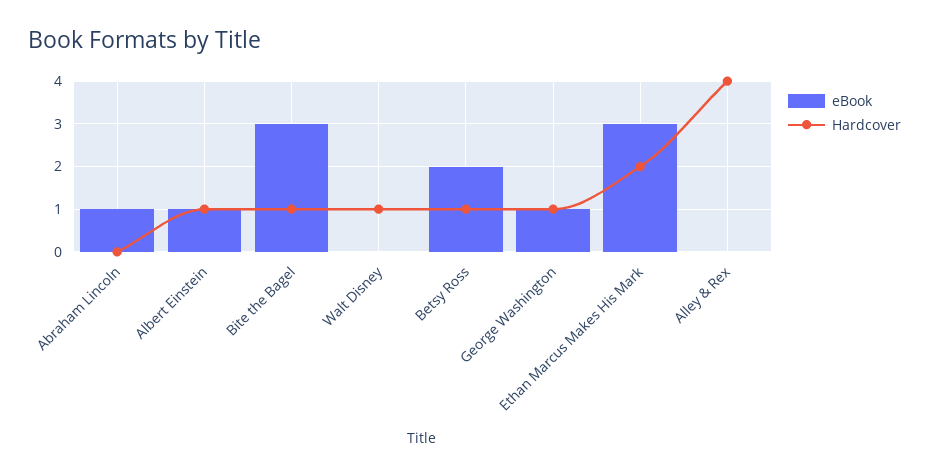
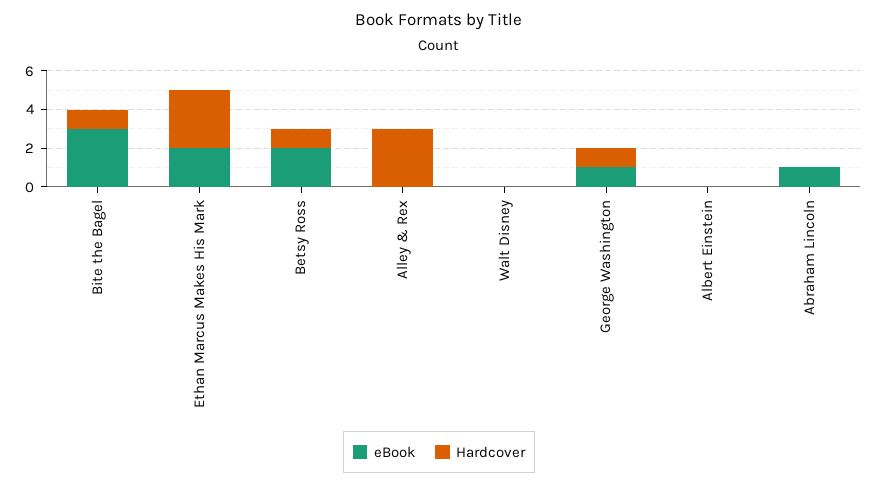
eBook, Albert Einstein: 1 -> 0
Hardcover, Albert Einstein: 1 -> 0
Hardcover, Walt Disney: 1 -> 0
eBook, Ethan Marcus Makes His Mark: 3 -> 2
Hardcover, Ethan Marcus Makes His Mark: 2 -> 3
Hardcover, Alley & Rex: 4 -> 3

